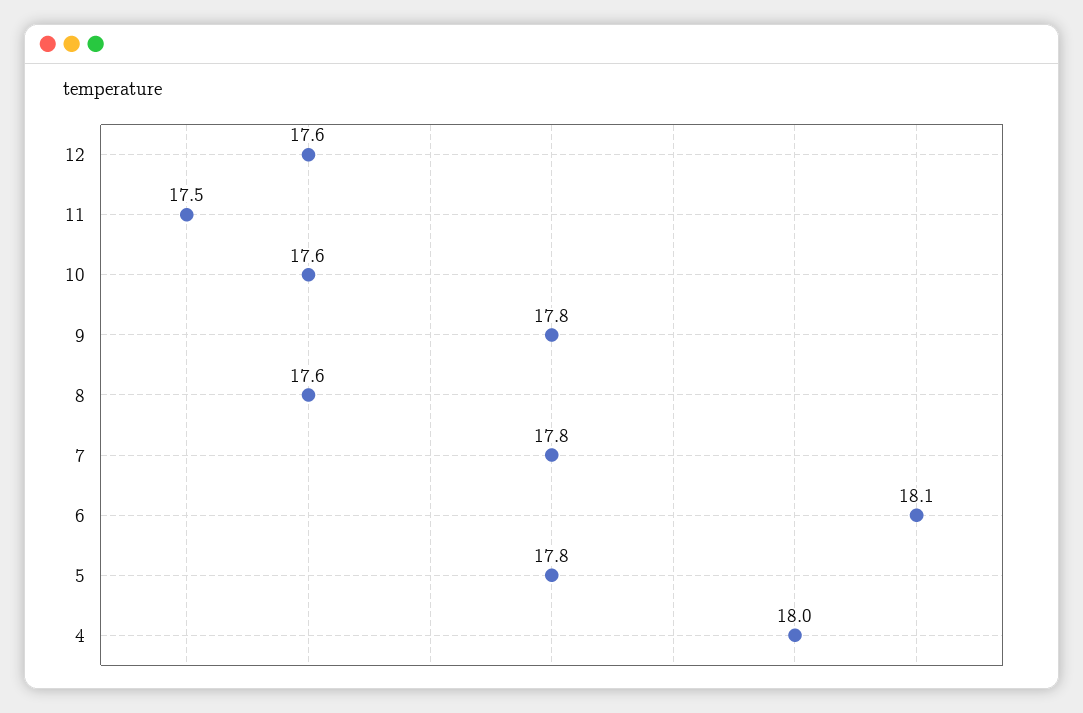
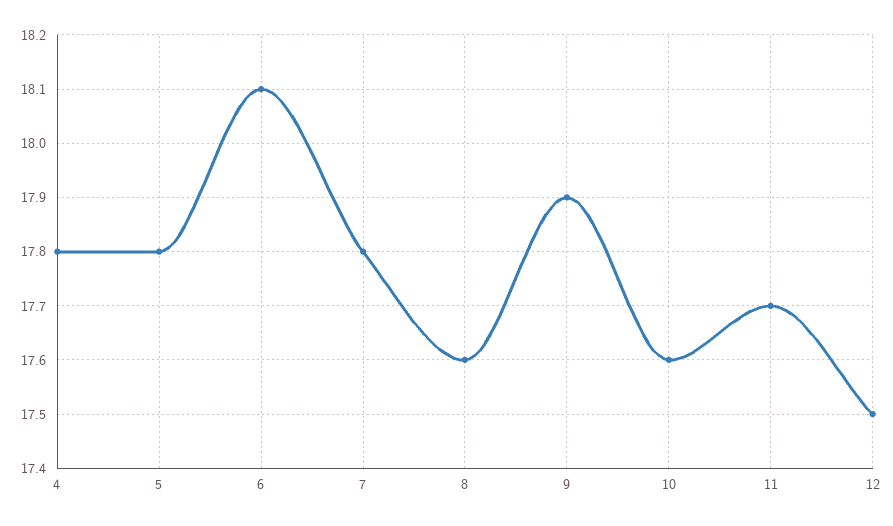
12: 17.6 -> 17.5
11: 17.5 -> 17.7
9: 17.8 -> 17.9
4: 18 -> 17.8

